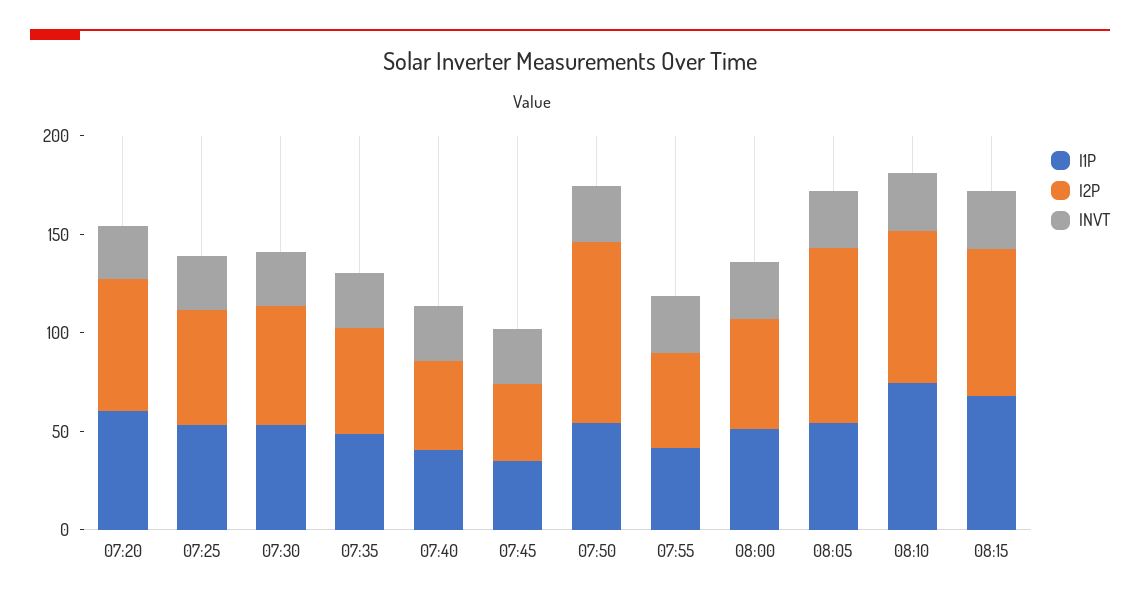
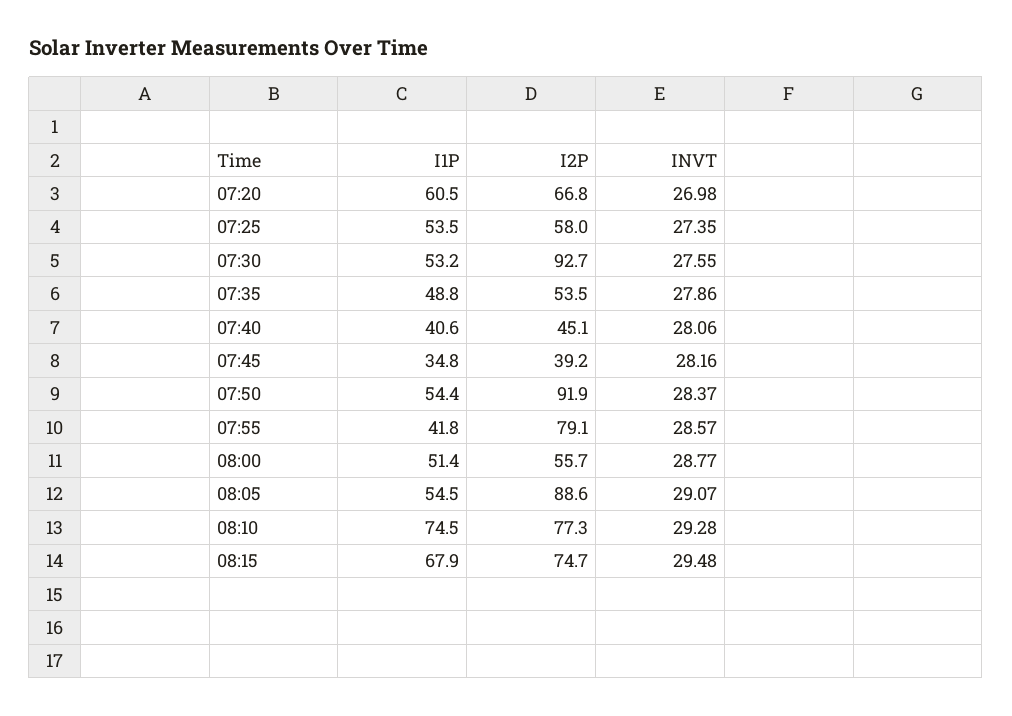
I2P, 07:30: 60 -> 92.7
I2P, 07:55: 50 -> 79.1

